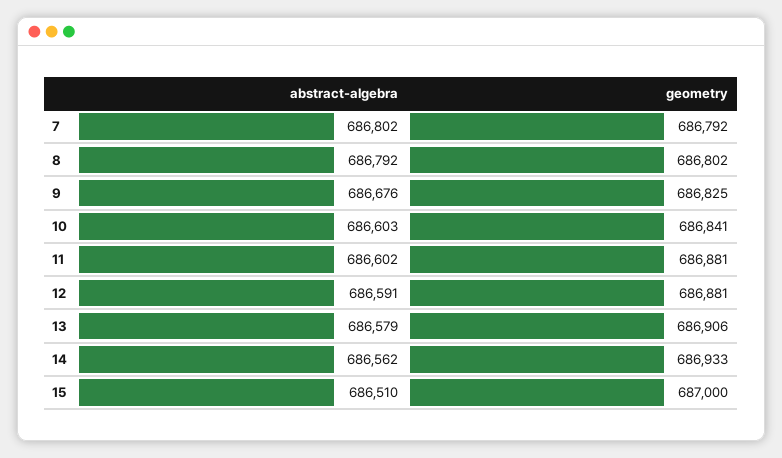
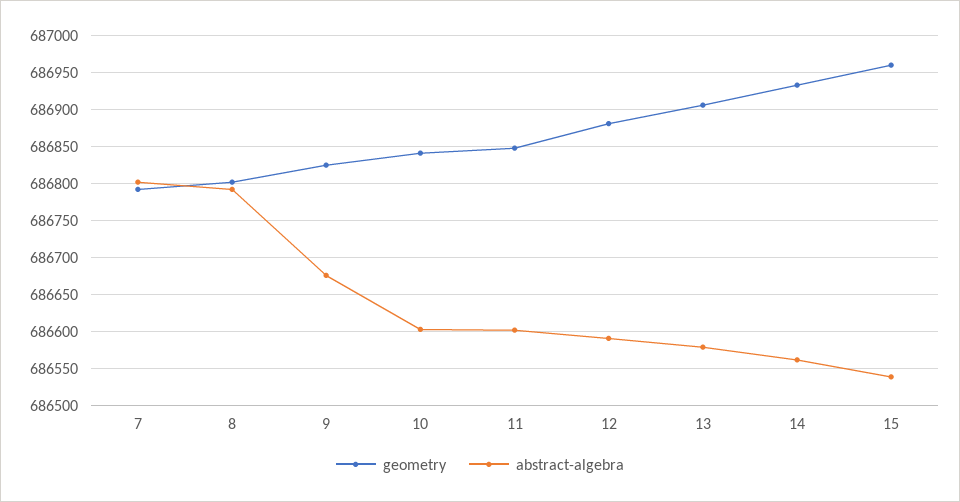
geometry, 11: 686881 -> 686850
abstract-algebra, 15: 686510 -> 686540
geometry, 15: 687000 -> 686960

